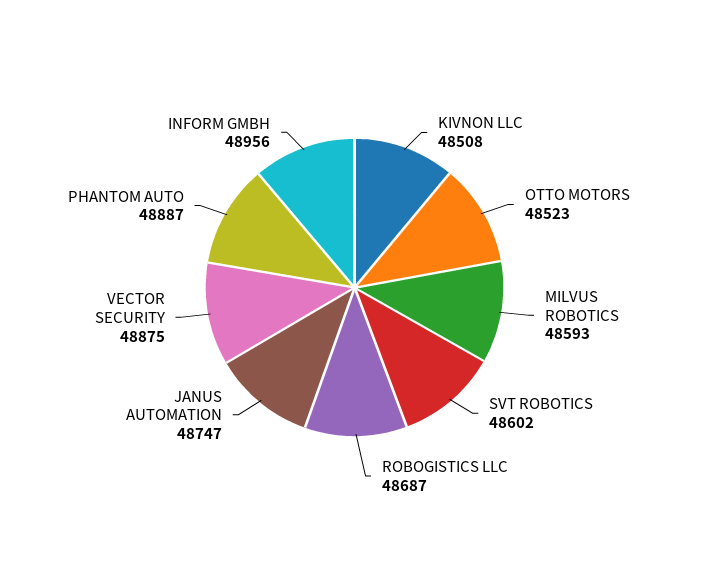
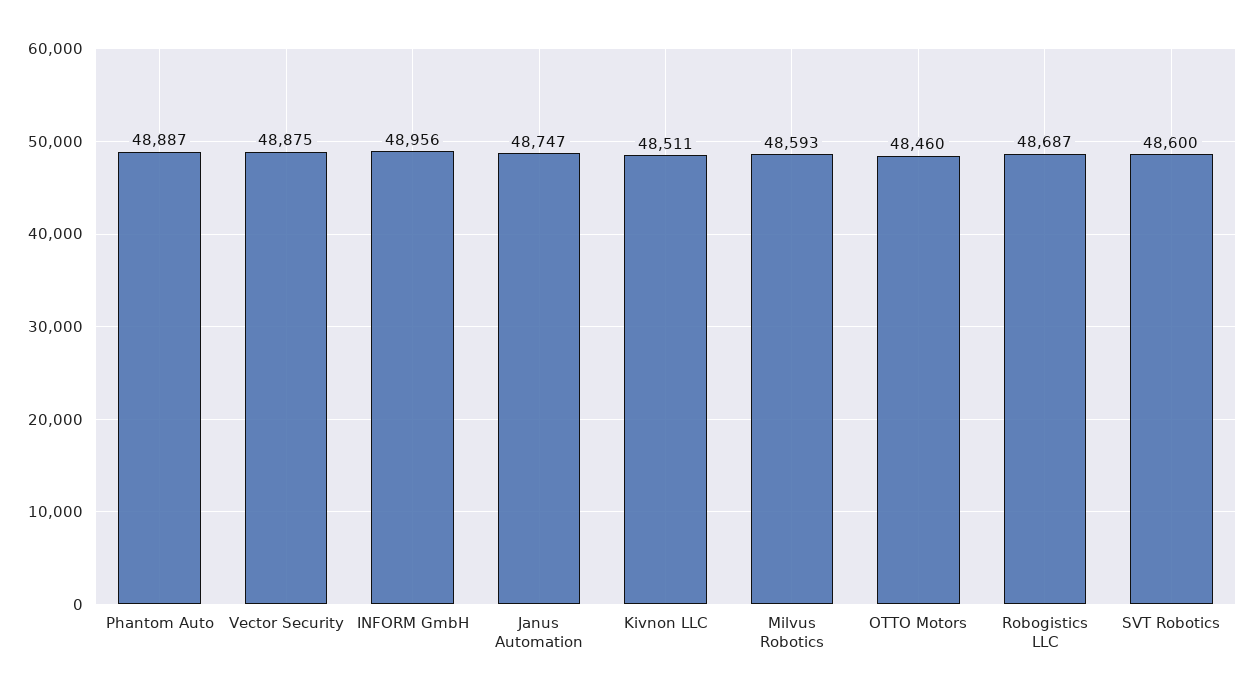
KIVNON LLC: 48508 -> 48511
OTTO MOTORS: 48523 -> 48460
SVT ROBOTICS: 48602 -> 48600

